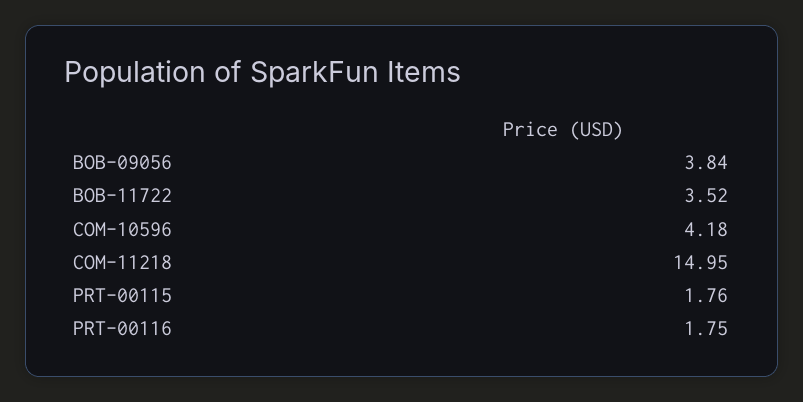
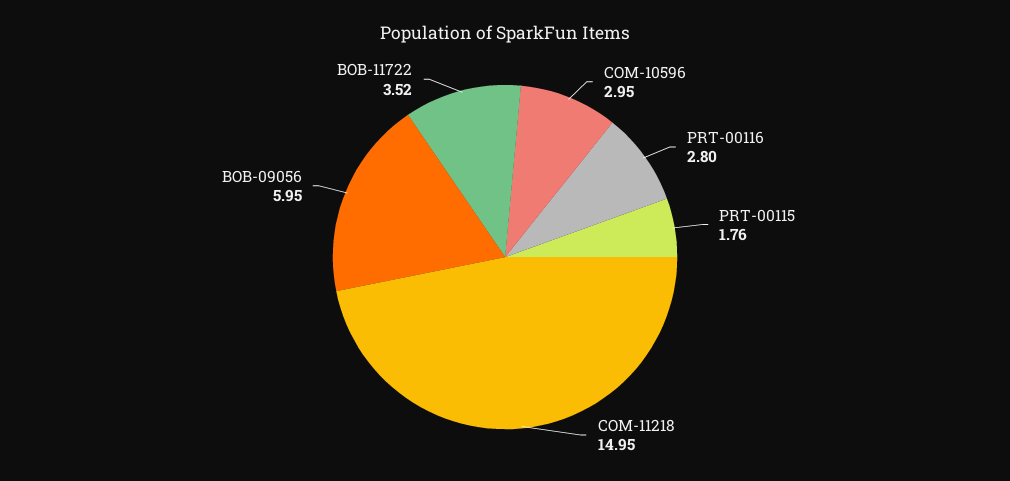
BOB-09056: 3.84 -> 5.95
COM-10596: 4.18 -> 2.95
PRT-00116: 1.75 -> 2.8

